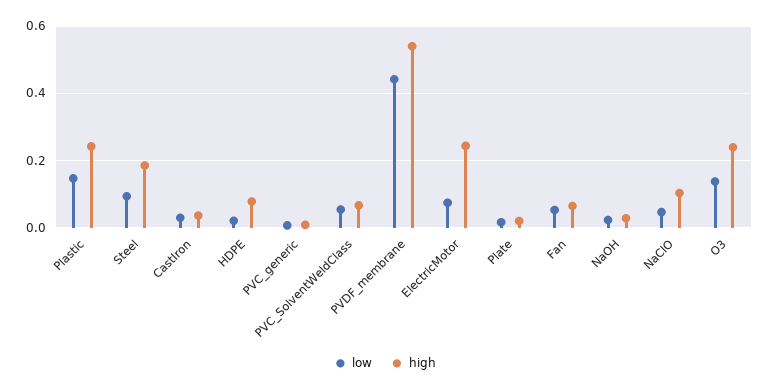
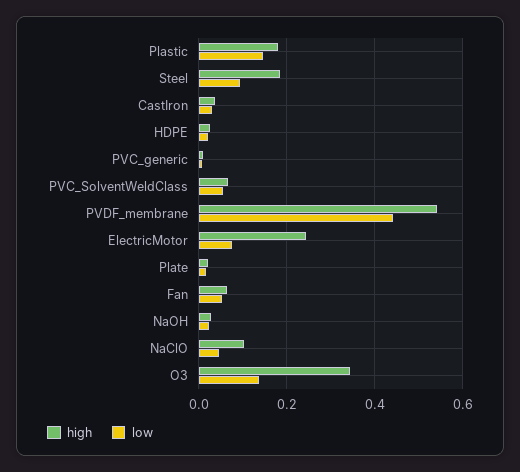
high, Plastic: 0.24 -> 0.18
high, HDPE: 0.08 -> 0.02
high, O3: 0.24 -> 0.34

